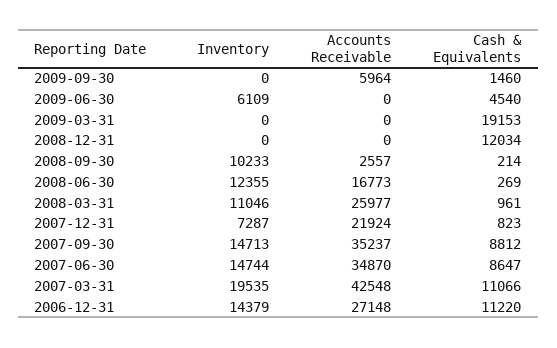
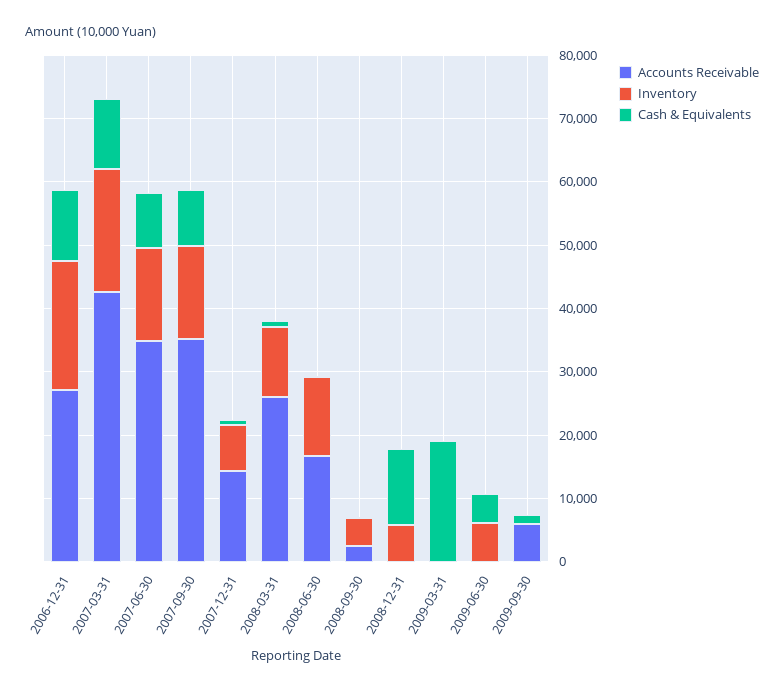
Inventory, 2008-12-31: 0 -> 6000
Inventory, 2008-09-30: 10233 -> 4000
Accounts Receivable, 2007-12-31: 21924 -> 14000
Inventory, 2006-12-31: 14379 -> 20000

